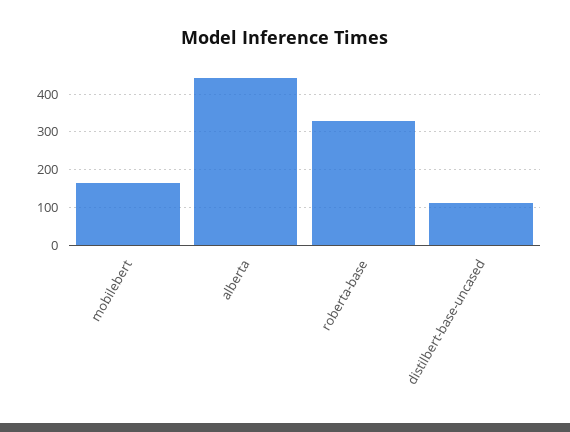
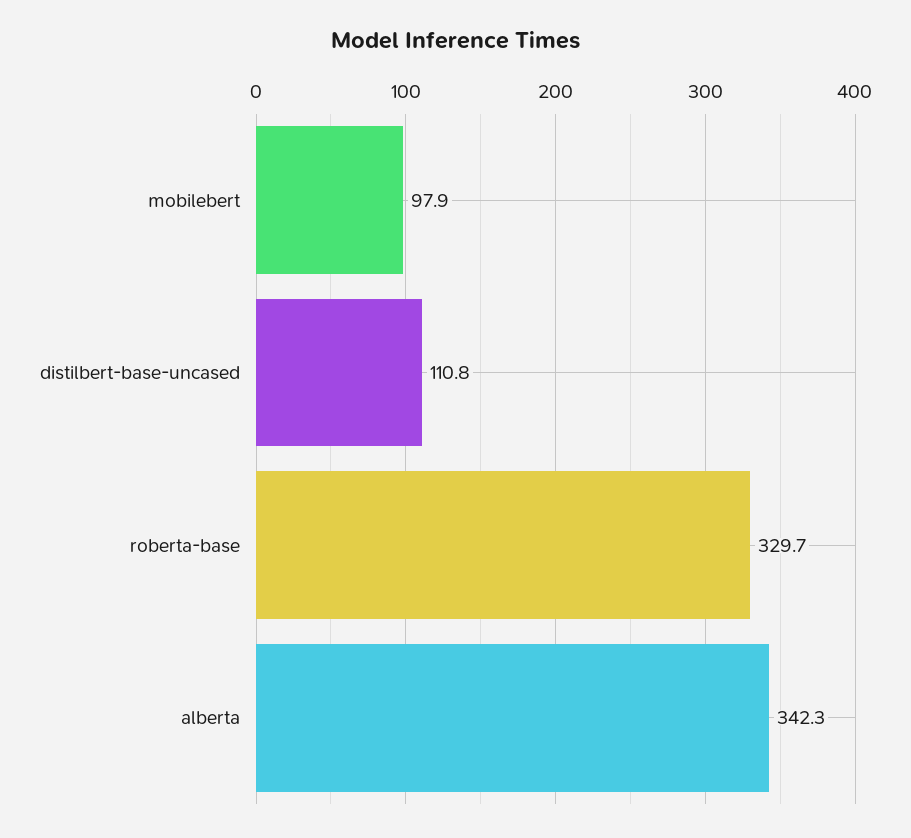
mobilebert: 160 -> 97.9
alberta: 440 -> 342.3

